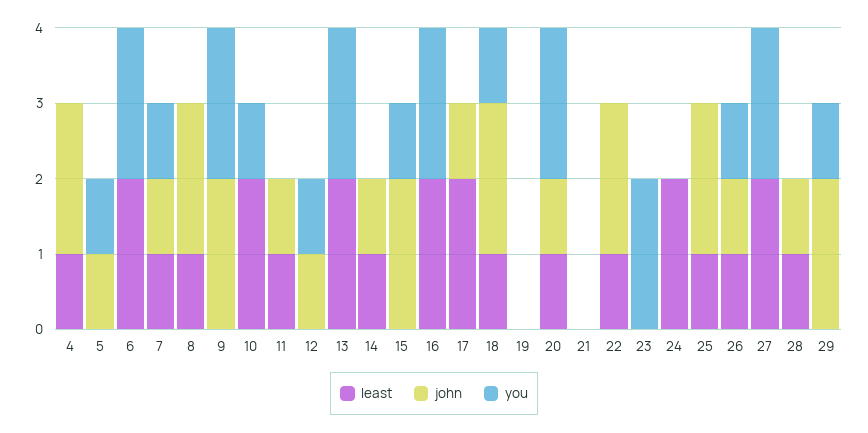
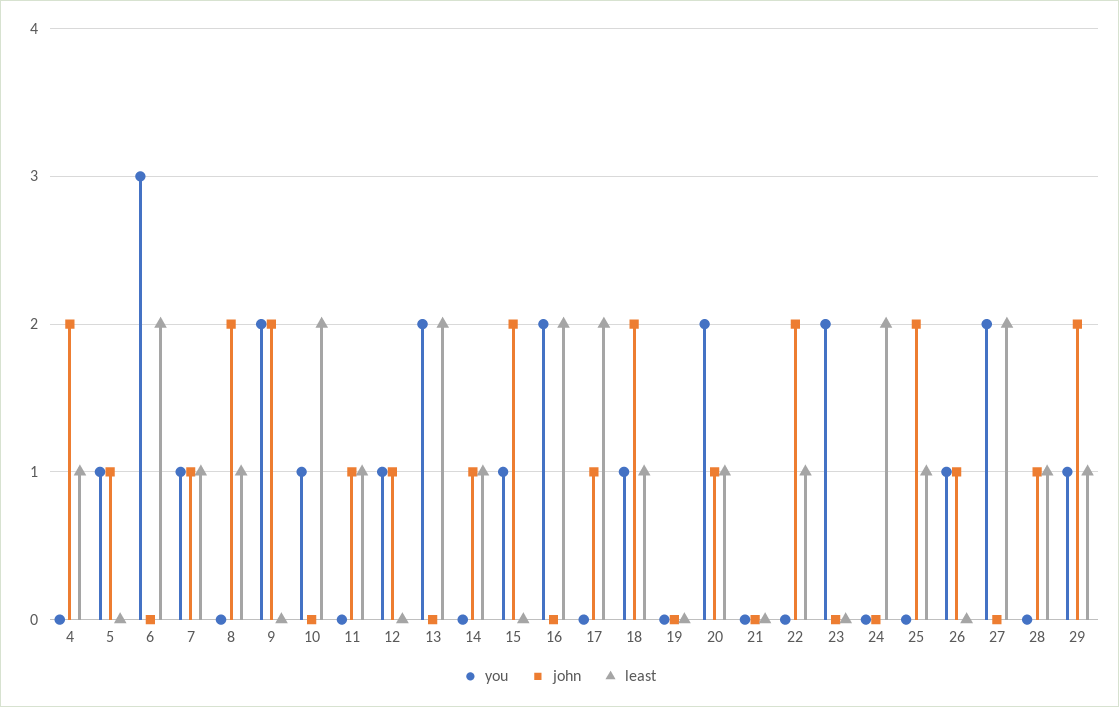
you, 6: 2 -> 3
least, 26: 1 -> 0
least, 29: 0 -> 1

